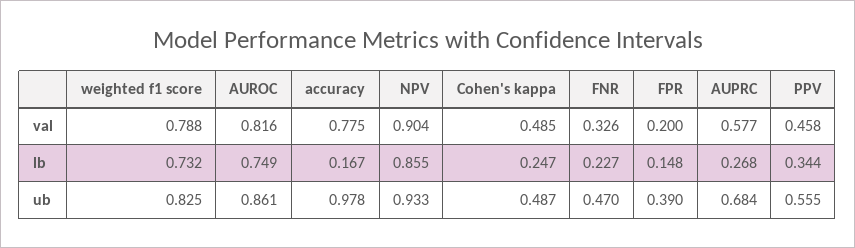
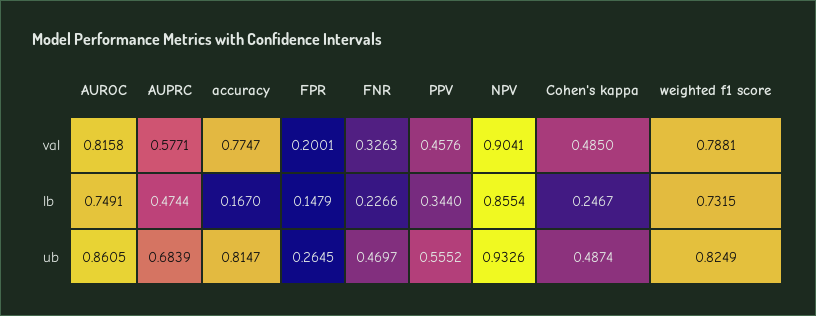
AUPRC, lb: 0.268 -> 0.4744
accuracy, ub: 0.978 -> 0.8147
FPR, ub: 0.39 -> 0.2645

